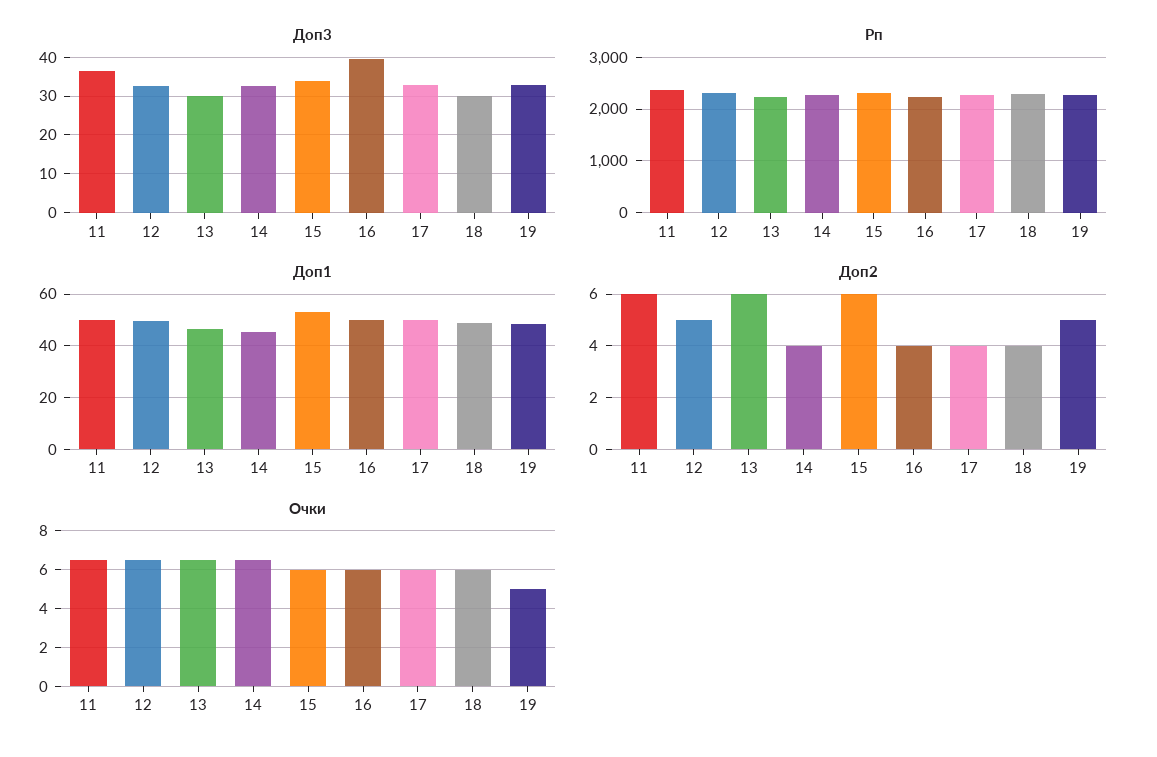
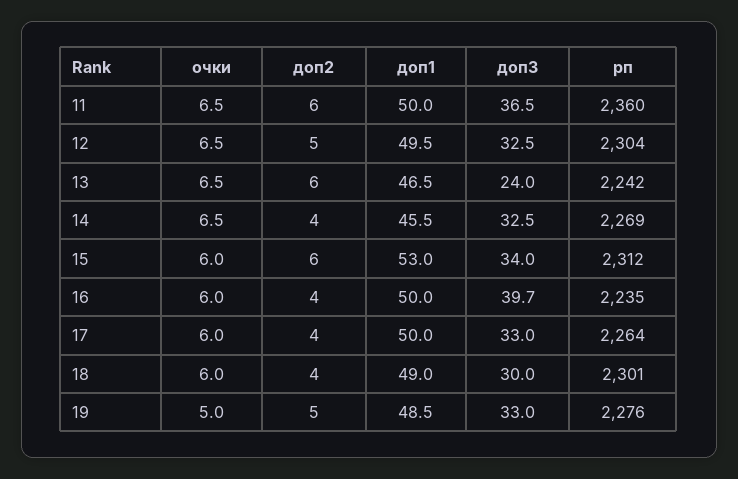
Доп3, 13: 30 -> 24

